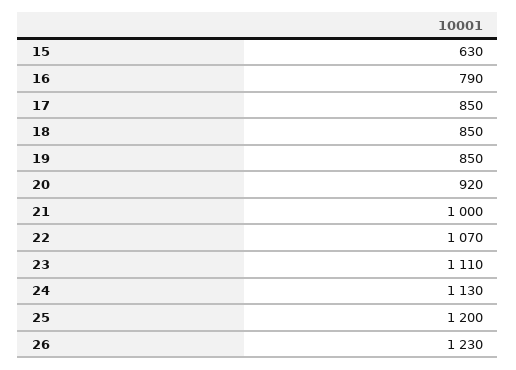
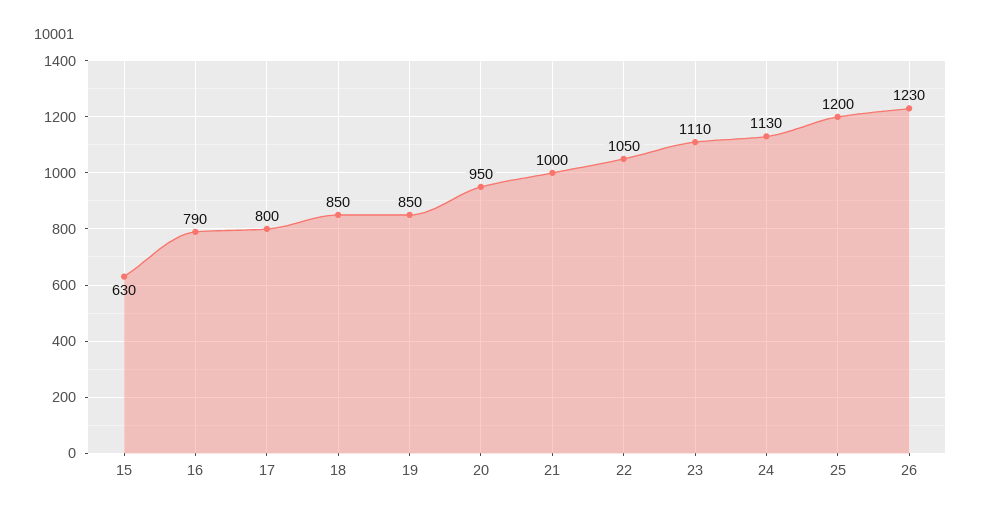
17: 850 -> 800
20: 920 -> 950
22: 1070 -> 1050

